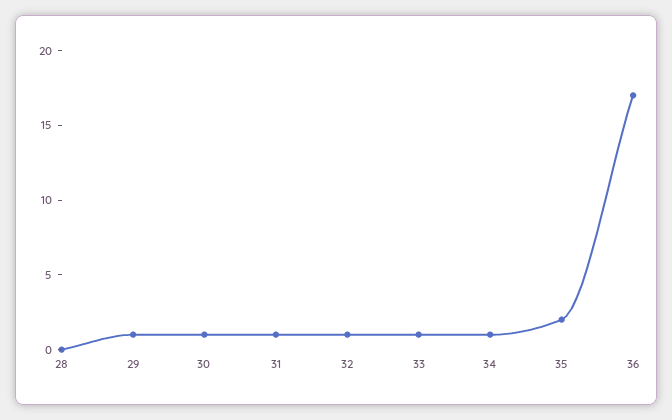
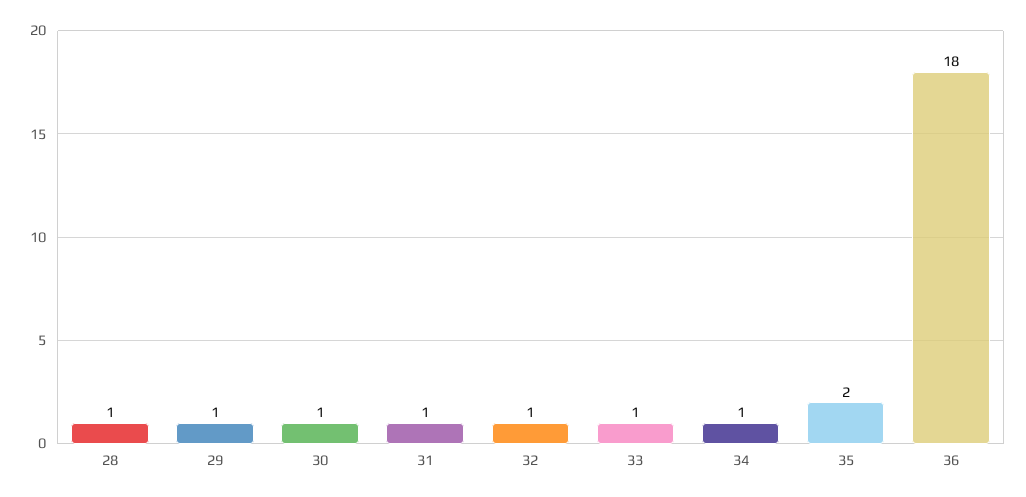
28: 0 -> 1
36: 17 -> 18

